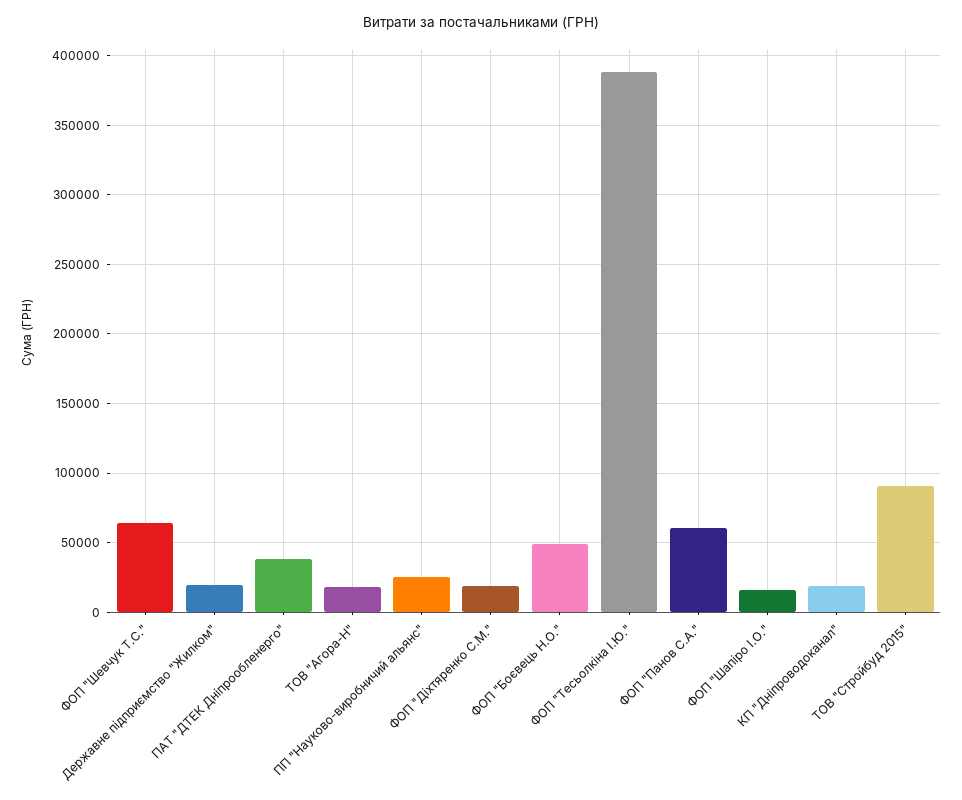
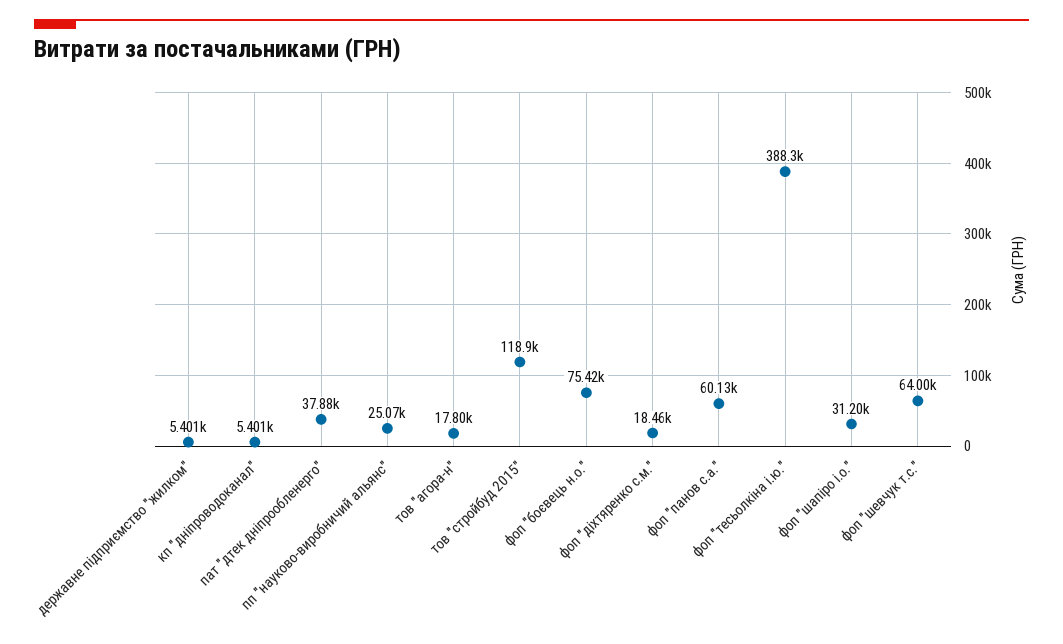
Державне підприємство "Жилком": 20000 -> 5401
ФОП "Боєвець Н.О.": 50000 -> 75420
ФОП "Шапіро І.О.": 15000 -> 31200
КП "Дніпроводоканал": 20000 -> 5401
ТОВ "Стройбуд 2015": 90000 -> 118900

